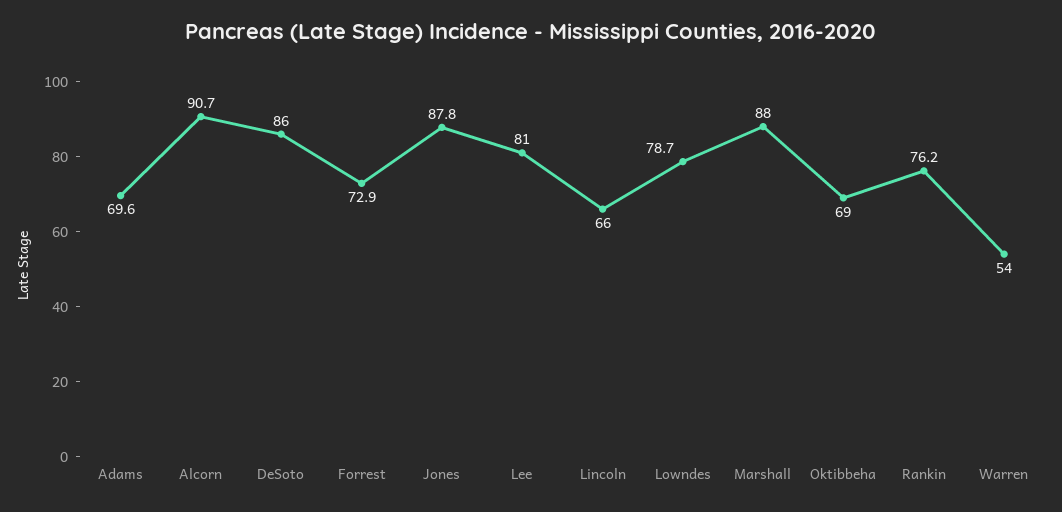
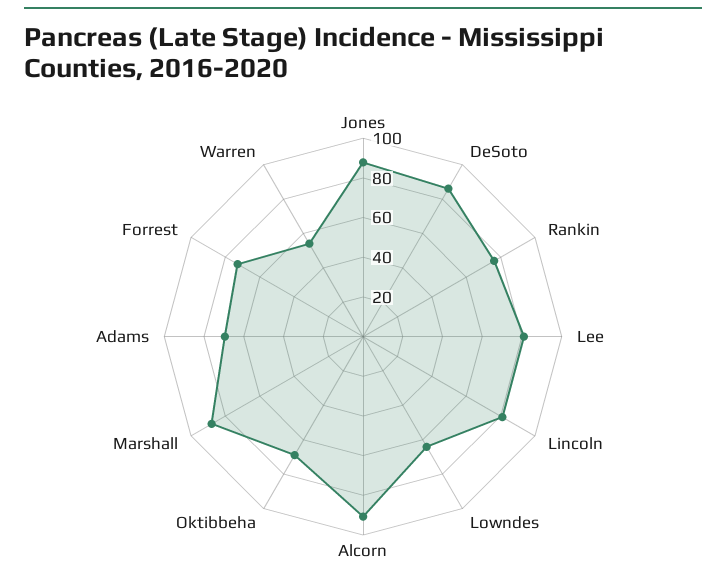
Lincoln: 66 -> 80
Lowndes: 78.7 -> 65

